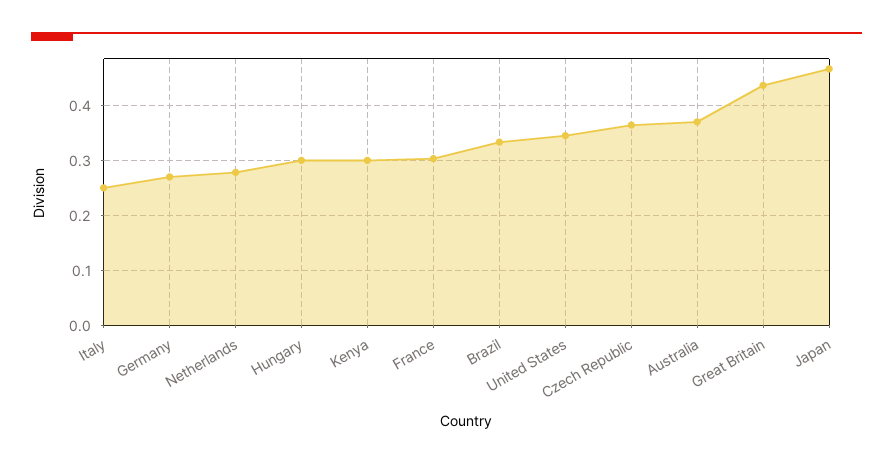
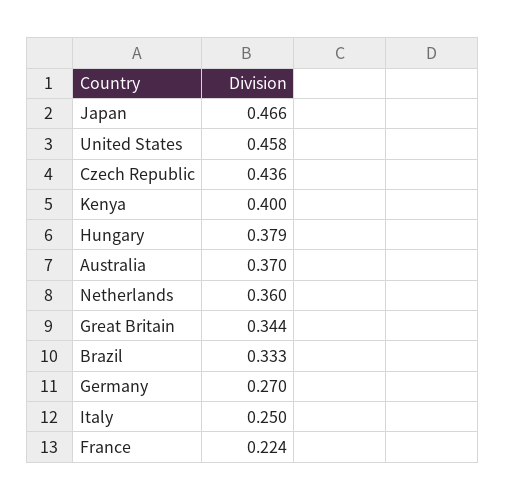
Netherlands: 0.28 -> 0.36
Hungary: 0.3 -> 0.379
Kenya: 0.3 -> 0.4
France: 0.3 -> 0.224
United States: 0.34 -> 0.458
Czech Republic: 0.36 -> 0.436
Great Britain: 0.44 -> 0.344

